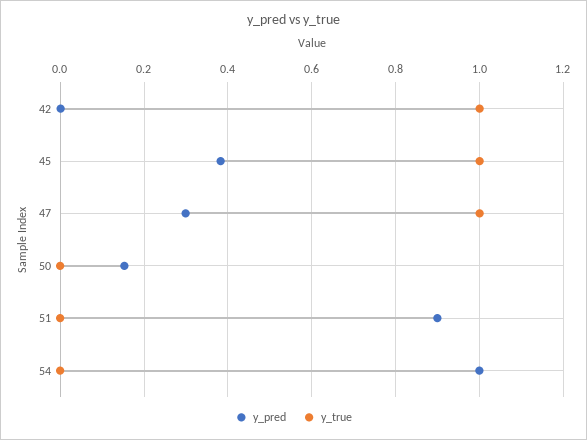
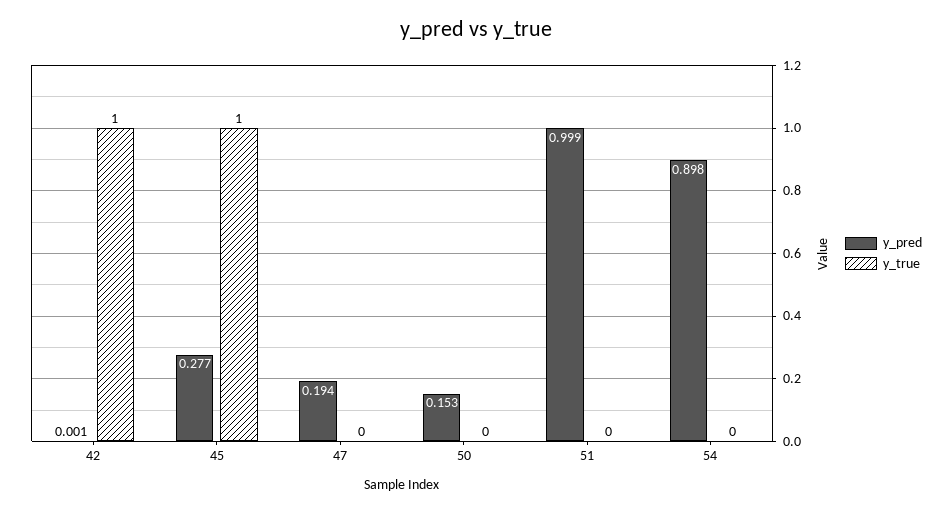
y_pred, 45: 0.38 -> 0.277
y_pred, 47: 0.3 -> 0.194
y_true, 47: 1 -> 0
y_pred, 51: 0.9 -> 0.999
y_pred, 54: 1 -> 0.898

